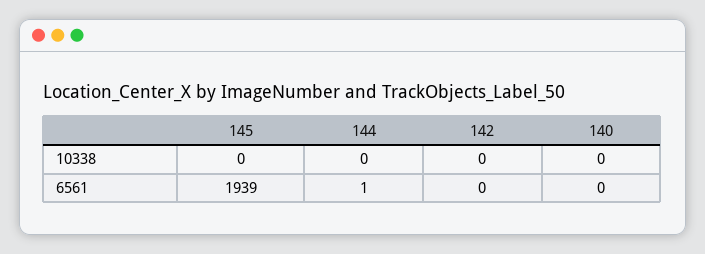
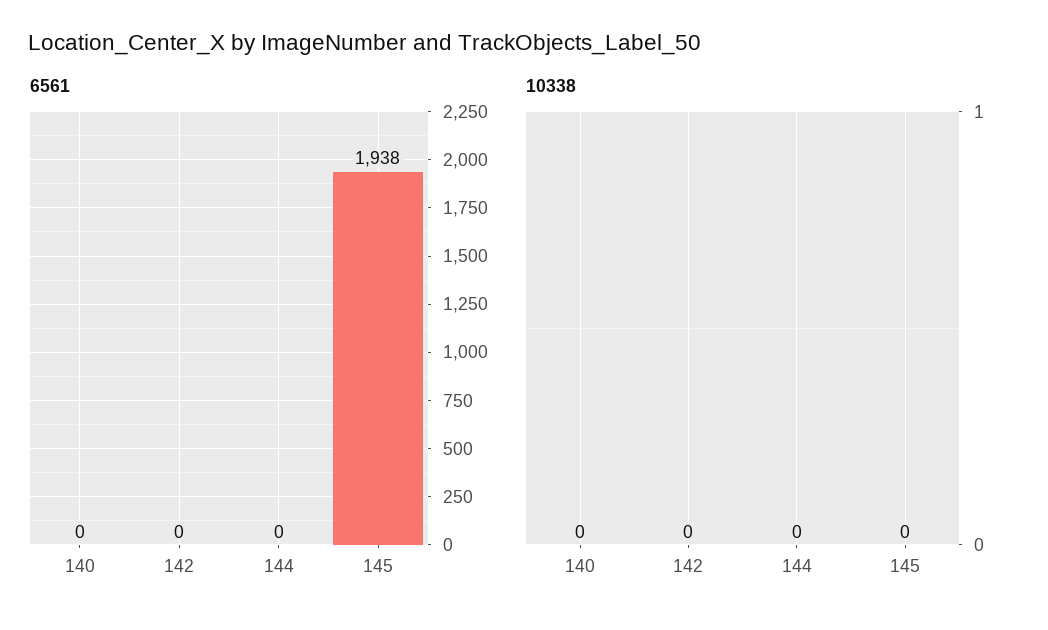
6561, 145: 1939 -> 1938
6561, 144: 1 -> 0

